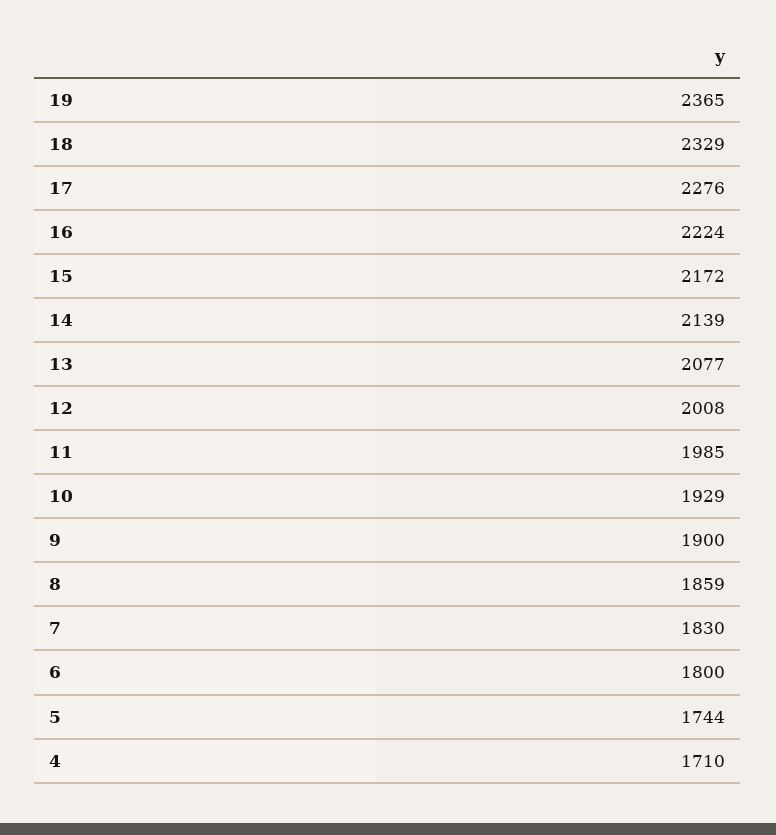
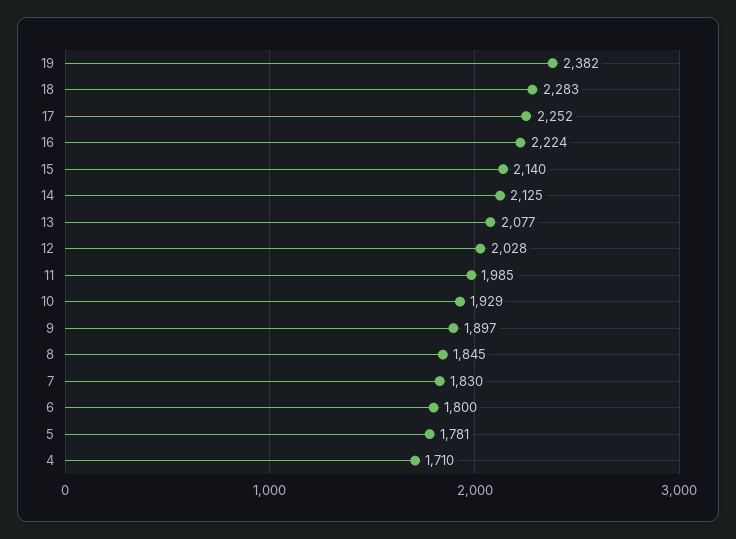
19: 2365 -> 2382
18: 2329 -> 2283
17: 2276 -> 2252
15: 2172 -> 2140
14: 2139 -> 2125
12: 2008 -> 2028
9: 1900 -> 1897
8: 1859 -> 1845
5: 1744 -> 1781

